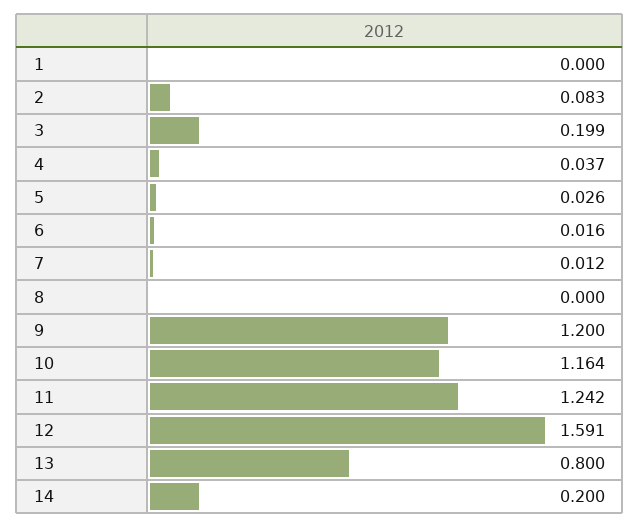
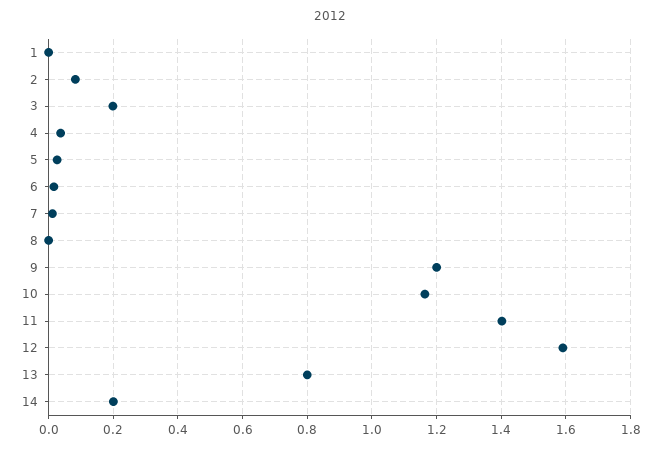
11: 1.242 -> 1.4

